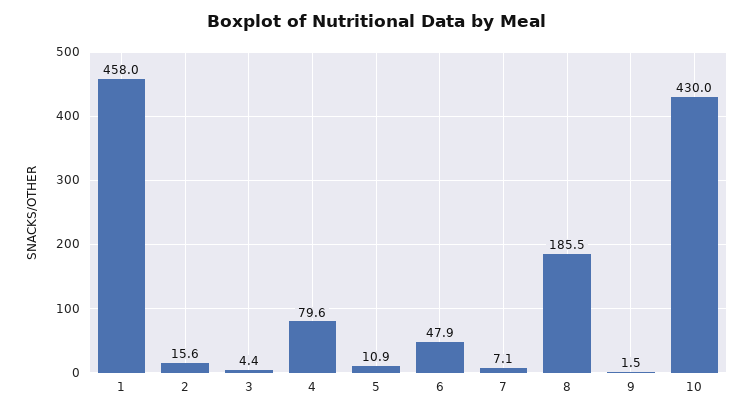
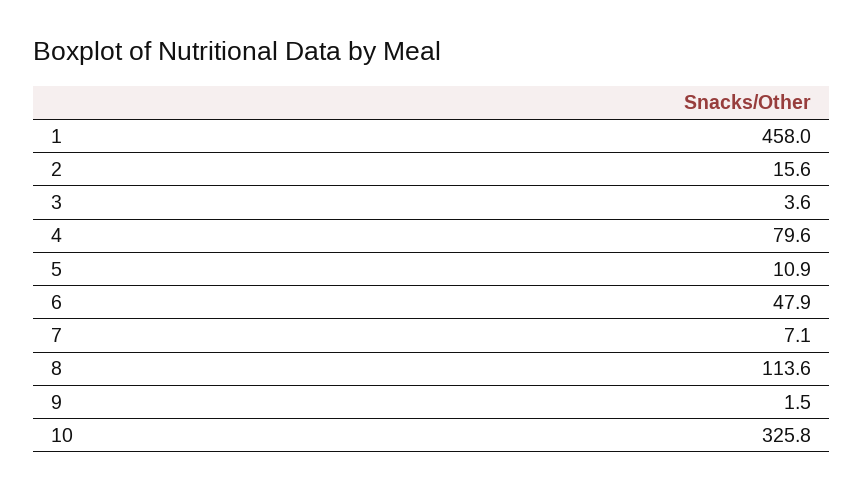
3: 4.4 -> 3.6
8: 185.5 -> 113.6
10: 430 -> 325.8

